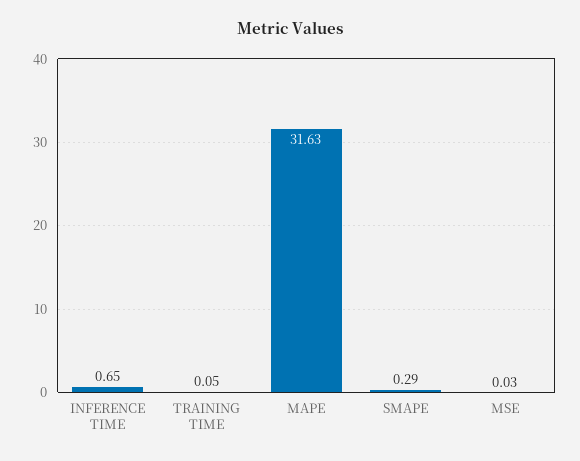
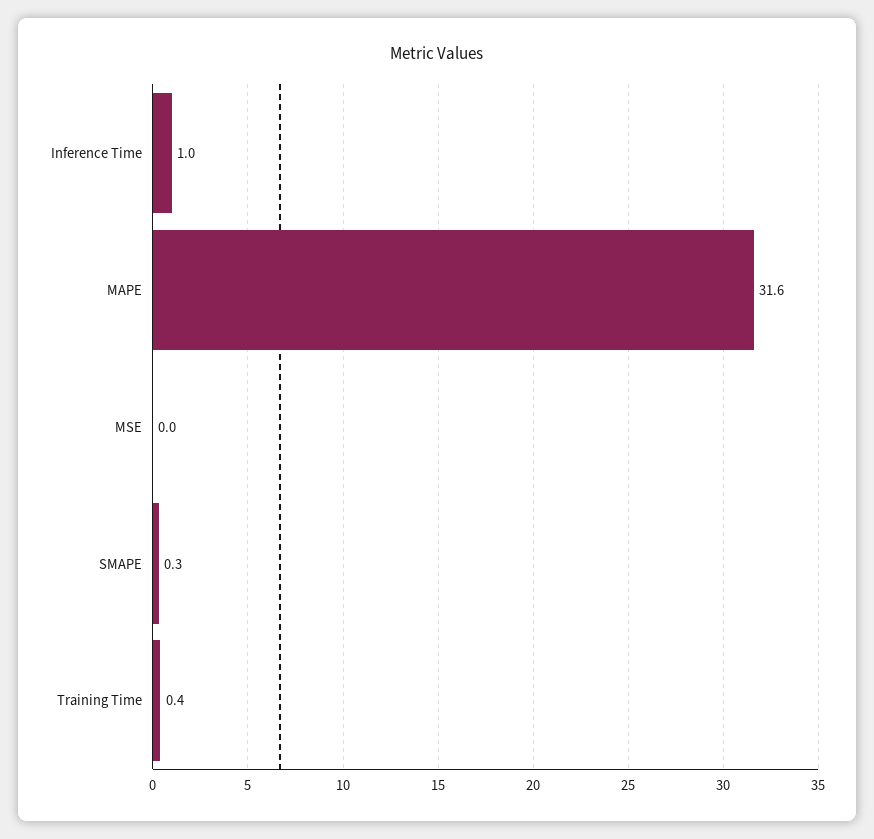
INFERENCE TIME: 0.65 -> 1
TRAINING TIME: 0.05 -> 0.4

